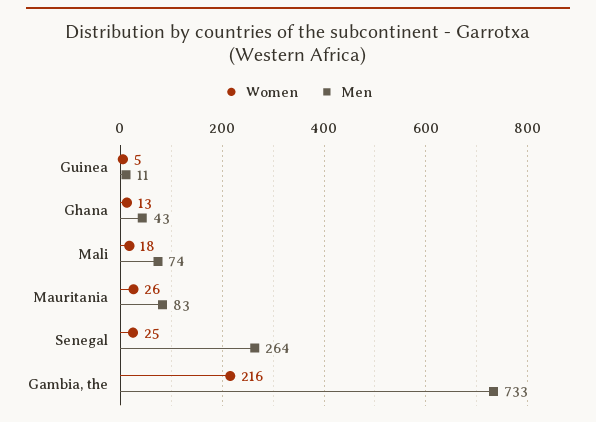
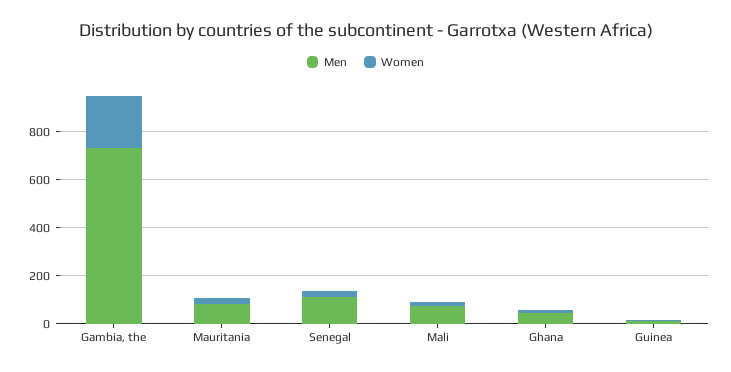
Men, Senegal: 264 -> 100

